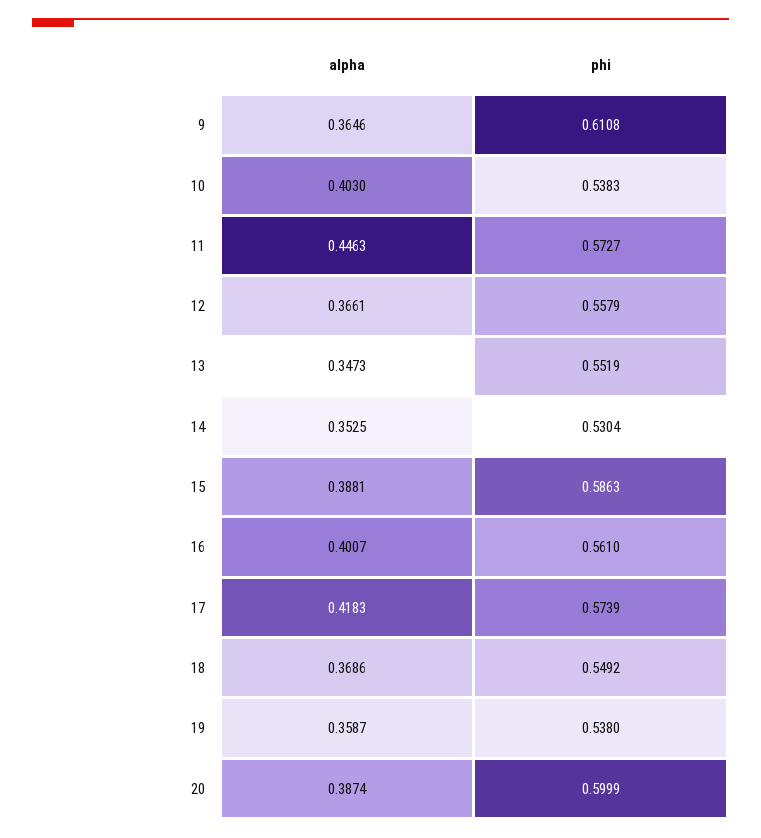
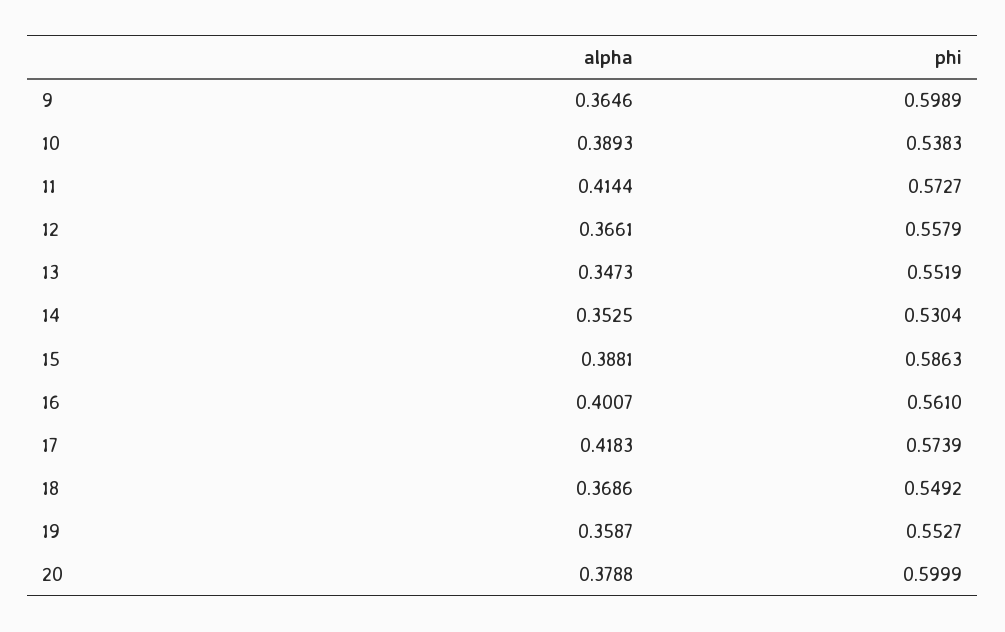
phi, 9: 0.6108 -> 0.5989
alpha, 10: 0.403 -> 0.3893
alpha, 11: 0.4463 -> 0.4144
phi, 19: 0.538 -> 0.5527
alpha, 20: 0.3874 -> 0.3788

